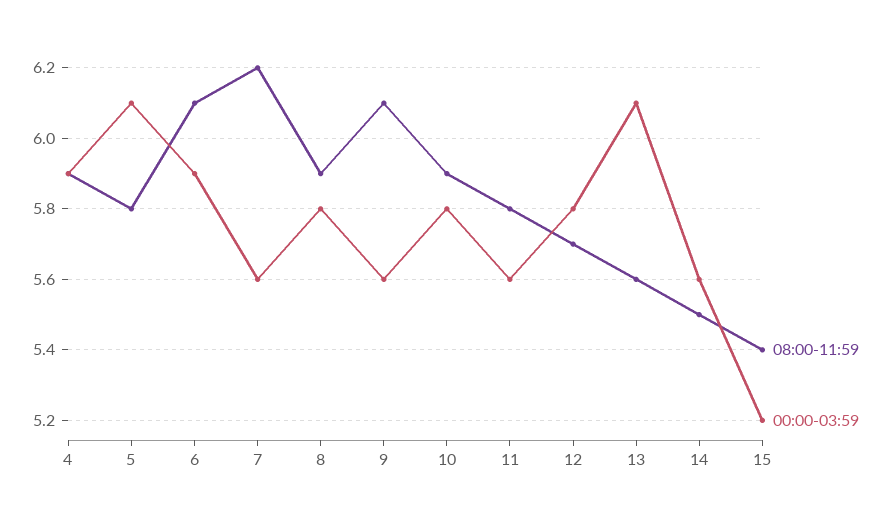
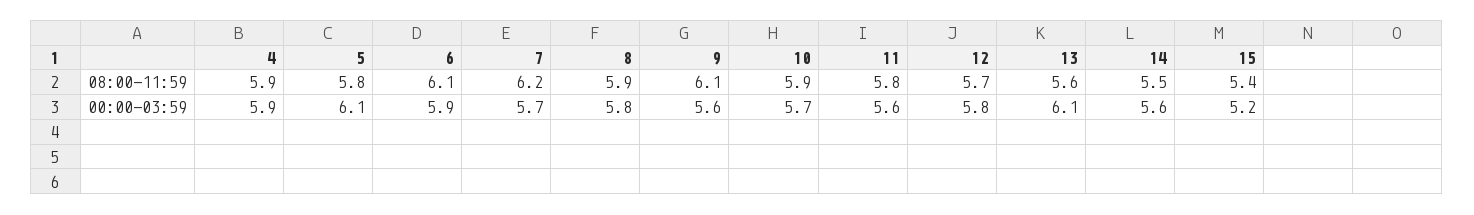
00:00-03:59, 7: 5.6 -> 5.7
00:00-03:59, 10: 5.8 -> 5.7

